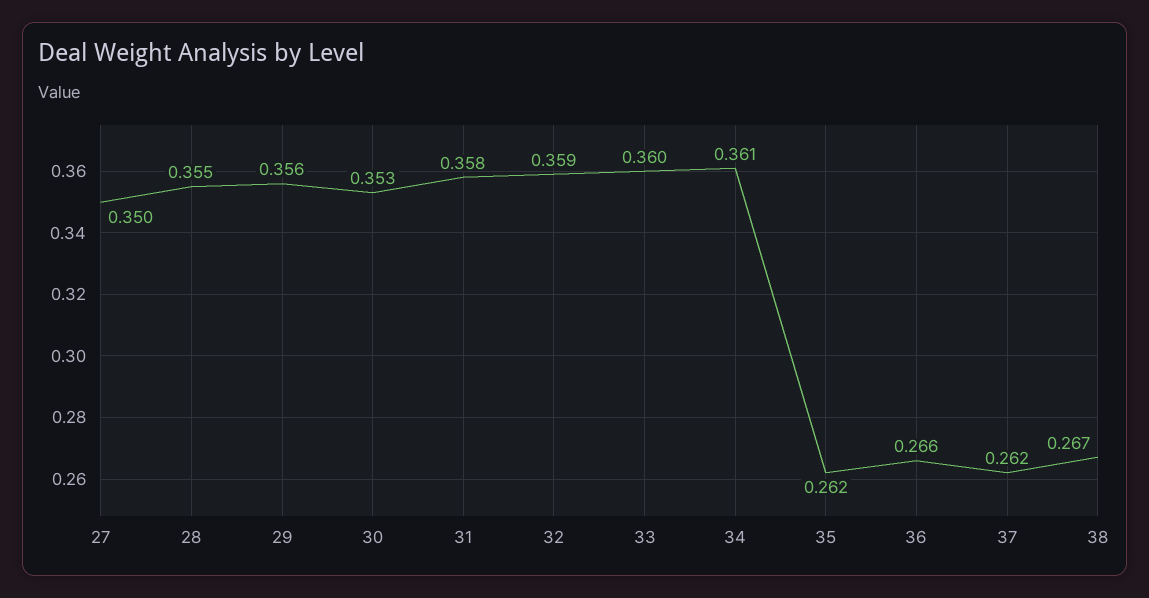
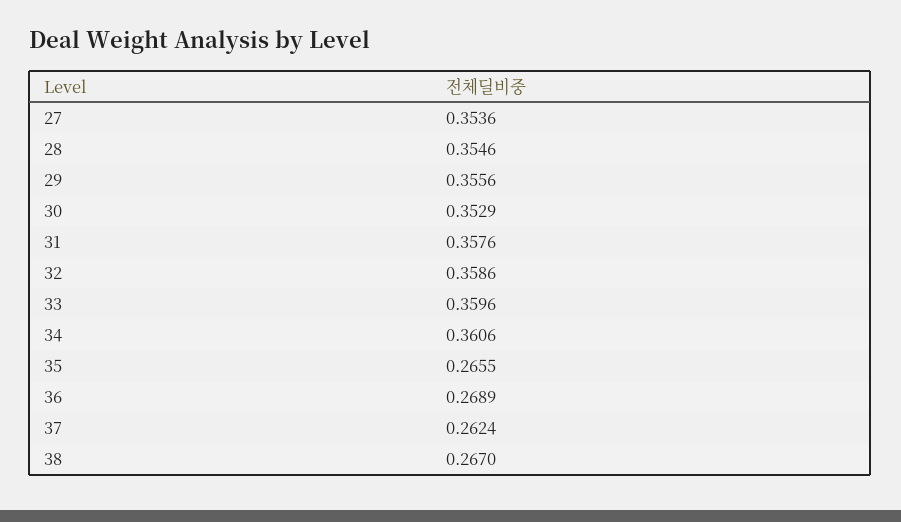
27: 0.35 -> 0.3536
35: 0.262 -> 0.2655
36: 0.266 -> 0.2689

